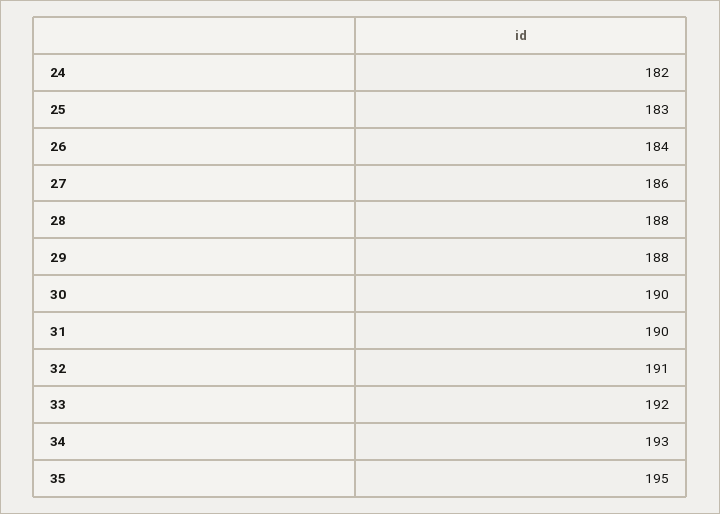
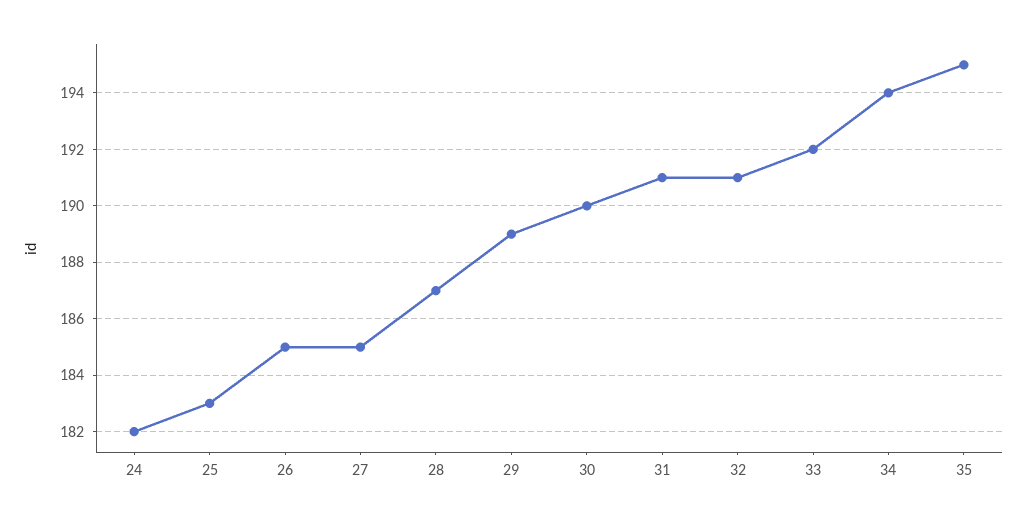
26: 184 -> 185
27: 186 -> 185
28: 188 -> 187
29: 188 -> 189
31: 190 -> 191
34: 193 -> 194

